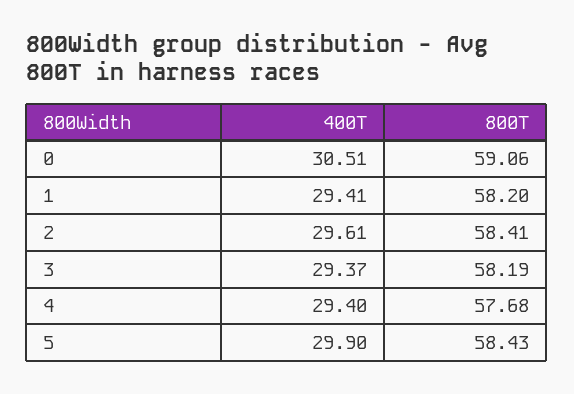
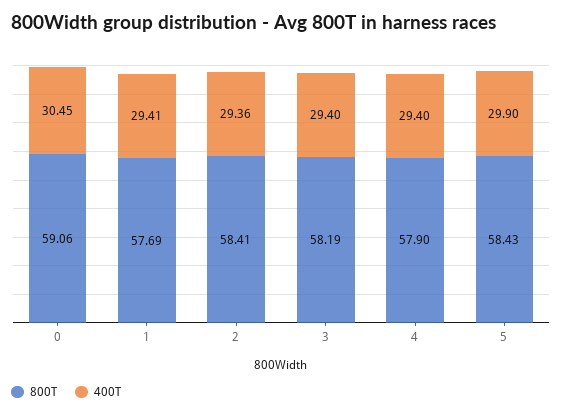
400T, 0: 30.51 -> 30.45
800T, 1: 58.2 -> 57.69
400T, 2: 29.61 -> 29.36
400T, 3: 29.37 -> 29.4
800T, 4: 57.68 -> 57.9

